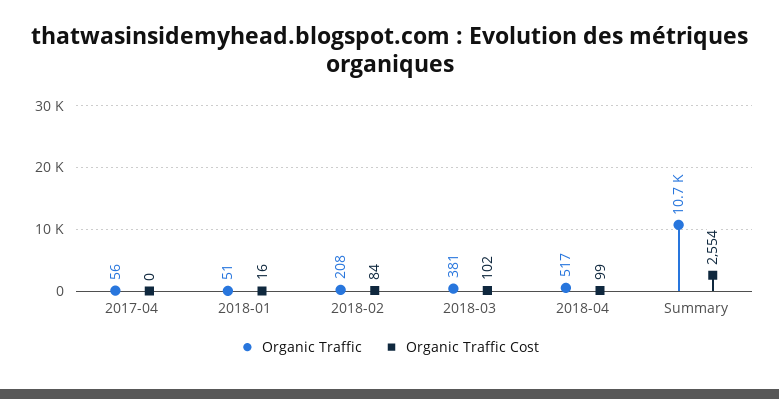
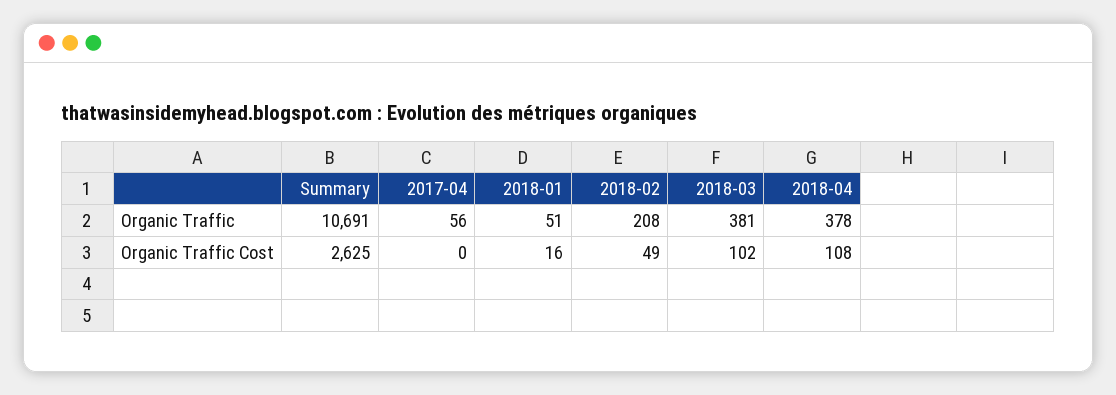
Organic Traffic Cost, 2018-02: 84 -> 49
Organic Traffic, 2018-04: 517 -> 378
Organic Traffic Cost, 2018-04: 99 -> 108
Organic Traffic Cost, Summary: 2554 -> 2625

